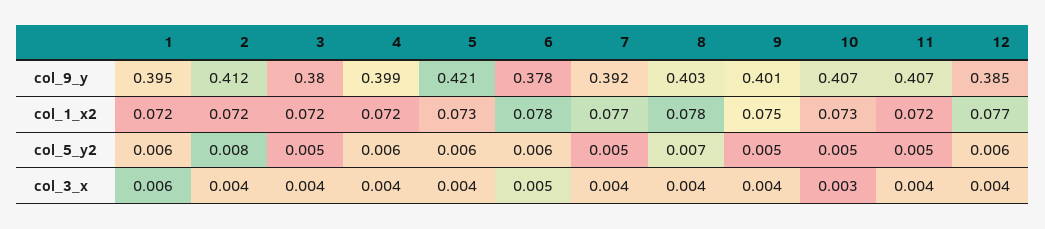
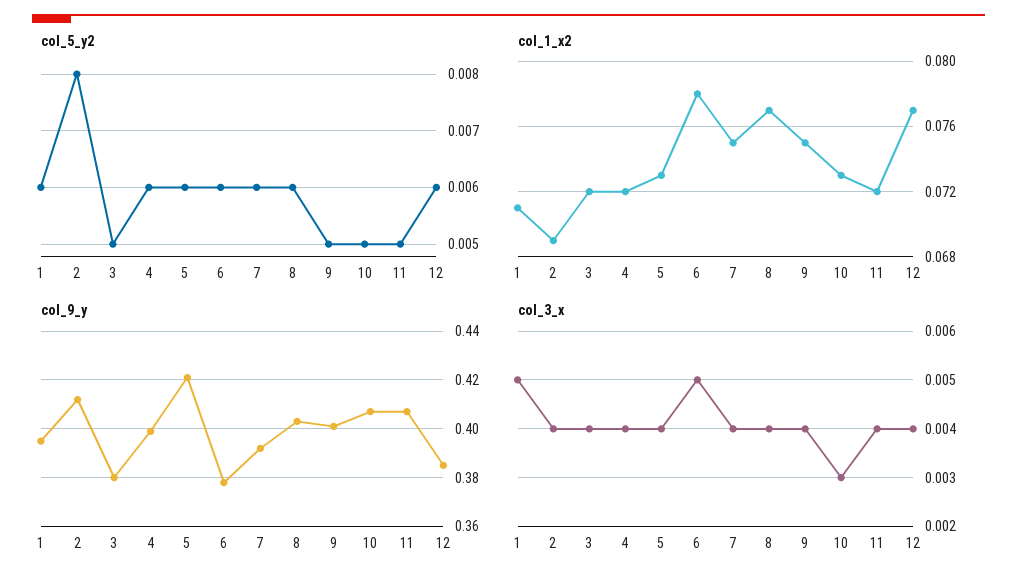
col_1_x2, 1: 0.072 -> 0.071
col_1_x2, 2: 0.072 -> 0.069
col_1_x2, 7: 0.077 -> 0.075
col_1_x2, 8: 0.078 -> 0.077
col_5_y2, 7: 0.005 -> 0.006
col_5_y2, 8: 0.007 -> 0.006
col_3_x, 1: 0.006 -> 0.005

